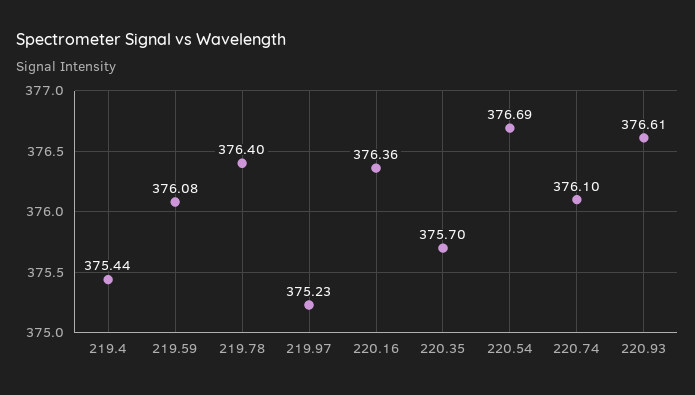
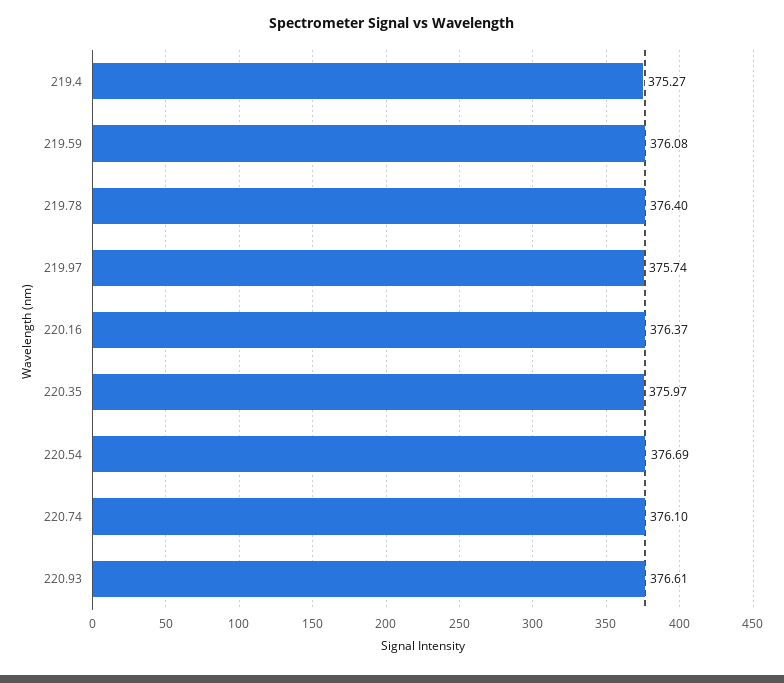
219.4: 375.44 -> 375.27
219.97: 375.23 -> 375.74
220.16: 376.36 -> 376.37
220.35: 375.7 -> 375.97

